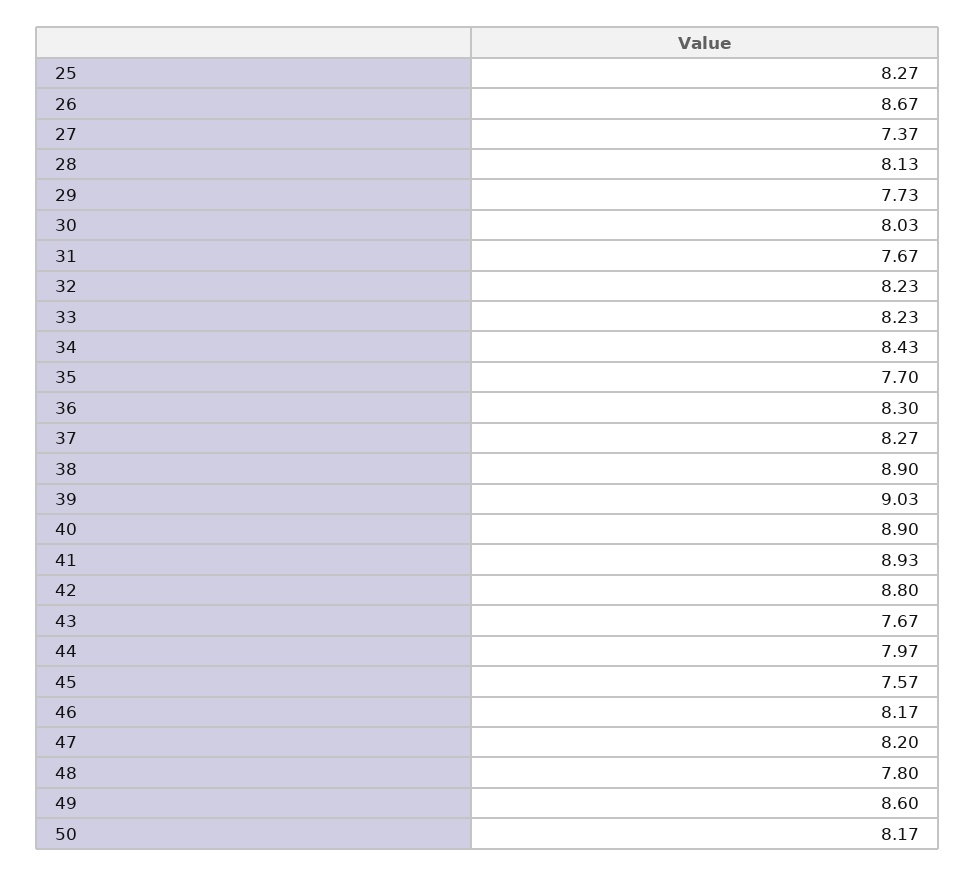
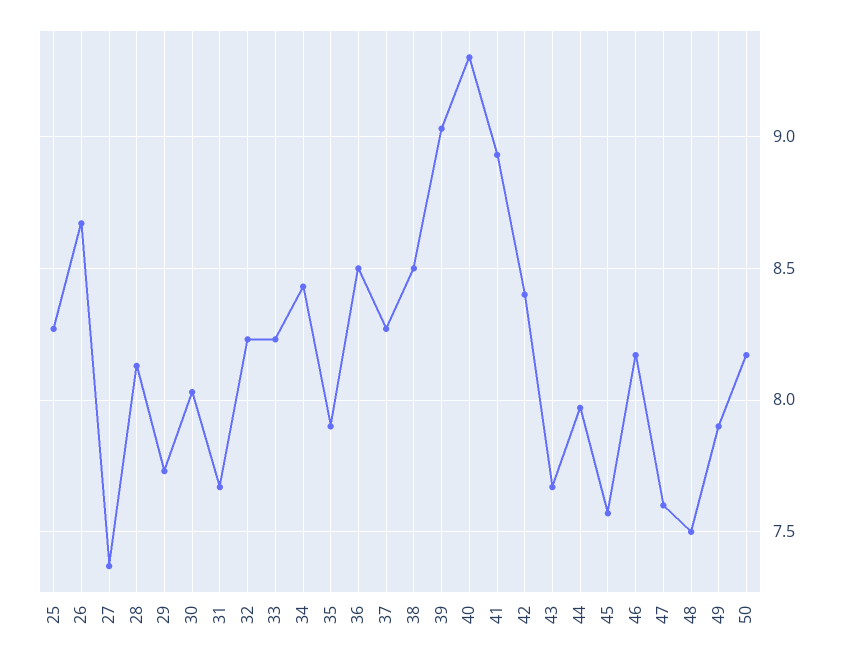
35: 7.7 -> 7.9
36: 8.3 -> 8.5
38: 8.9 -> 8.5
40: 8.9 -> 9.3
42: 8.8 -> 8.4
47: 8.2 -> 7.6
48: 7.8 -> 7.5
49: 8.6 -> 7.9

